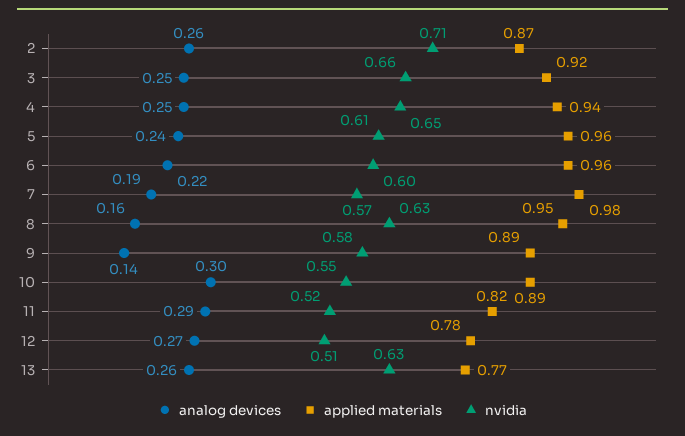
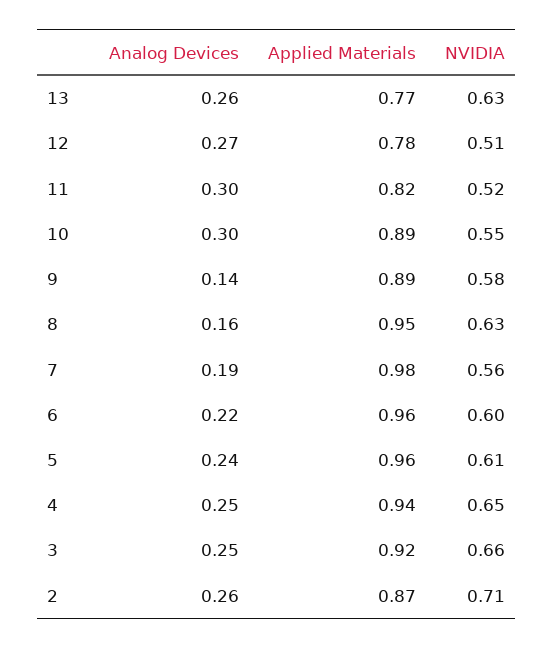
nvidia, 7: 0.57 -> 0.56
analog devices, 11: 0.29 -> 0.3

